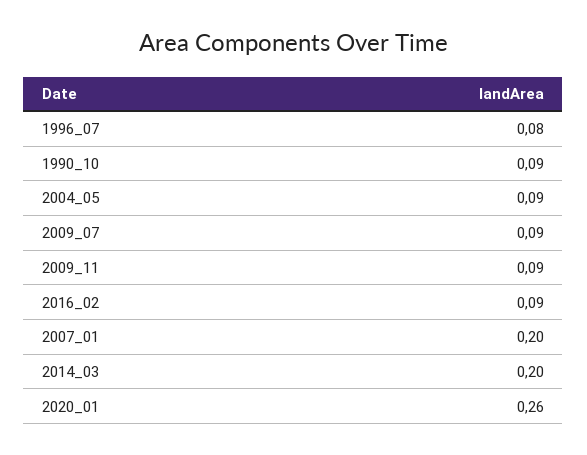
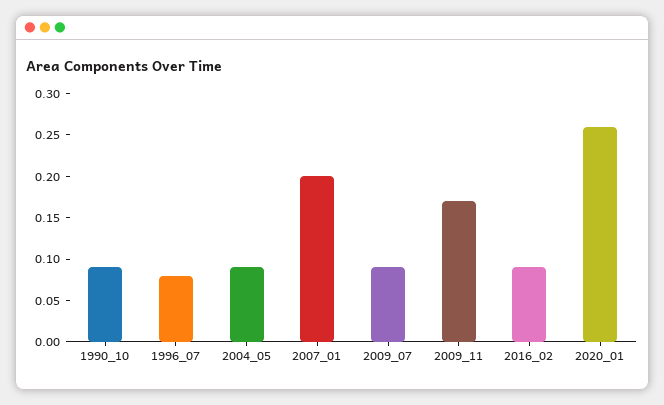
2009_11: 0.09 -> 0.17
2014_03: 0.2 -> none

